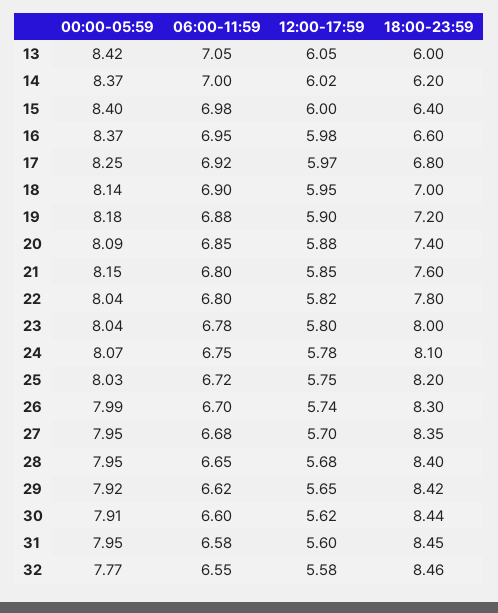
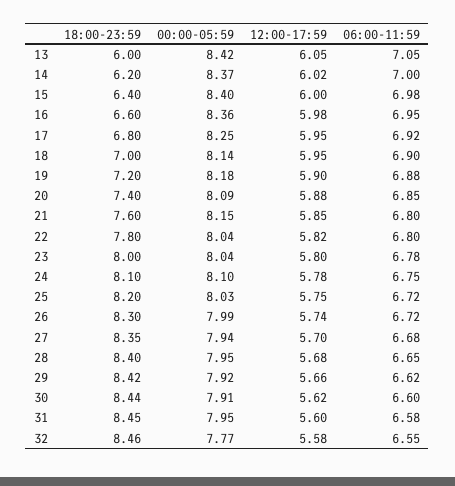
00:00-05:59, 16: 8.37 -> 8.36
12:00-17:59, 17: 5.97 -> 5.95
00:00-05:59, 24: 8.07 -> 8.1
06:00-11:59, 26: 6.7 -> 6.72
00:00-05:59, 27: 7.95 -> 7.94
12:00-17:59, 29: 5.65 -> 5.66

